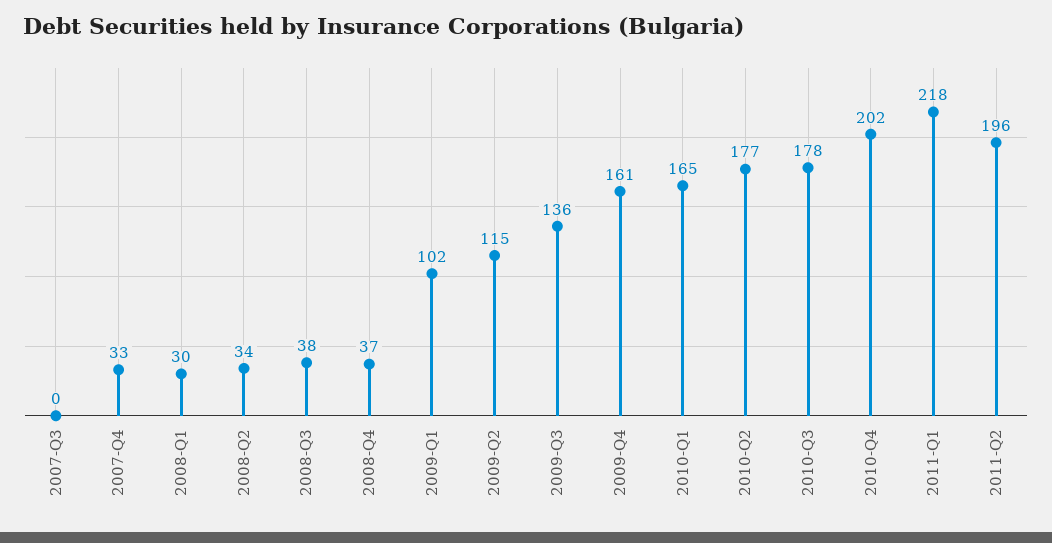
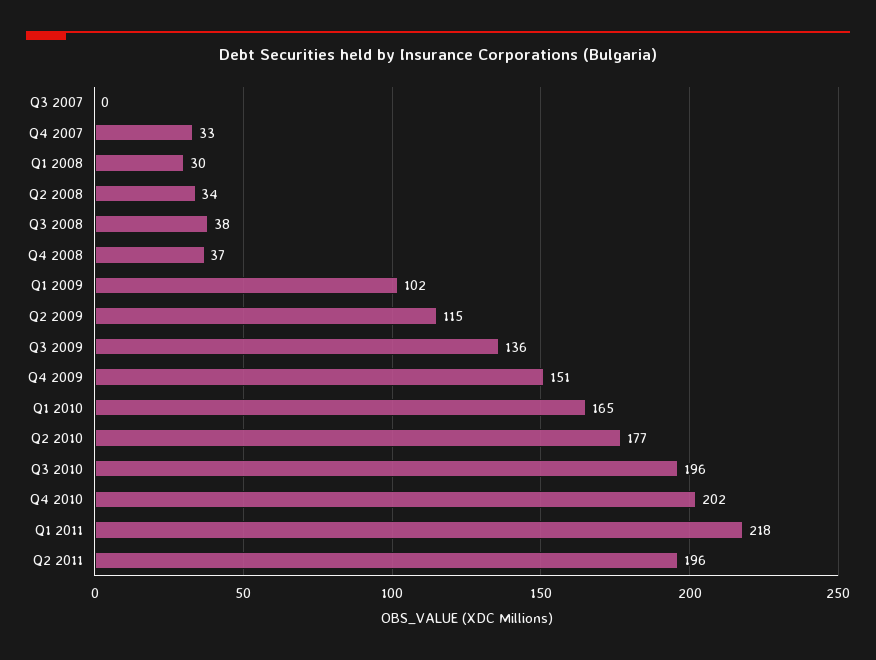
2009-Q4: 161 -> 151
2010-Q3: 178 -> 196

